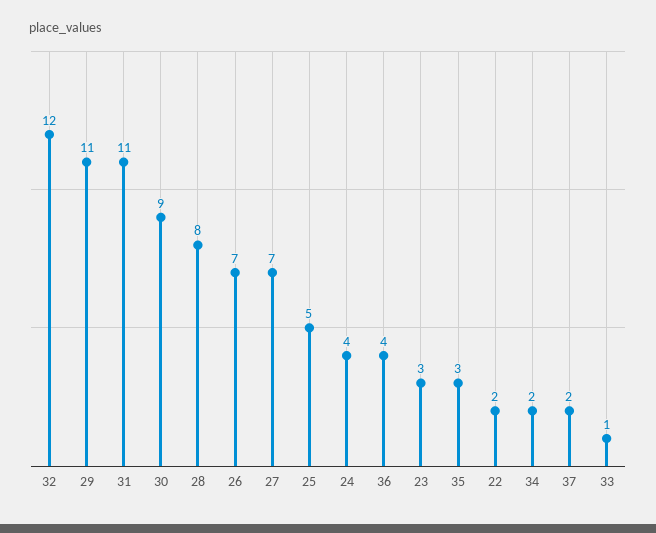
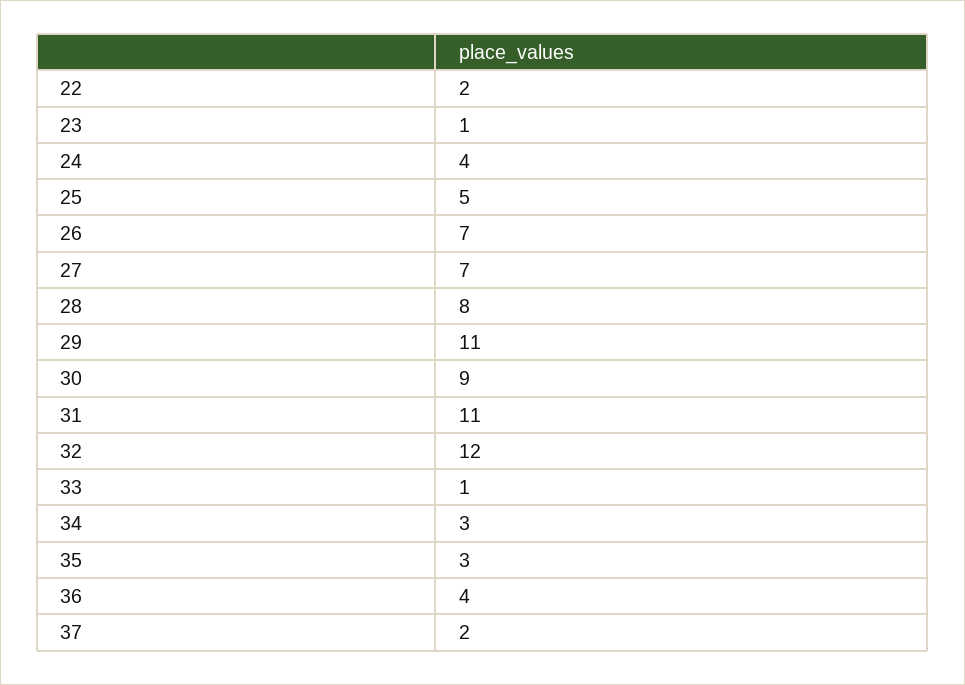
23: 3 -> 1
34: 2 -> 3

